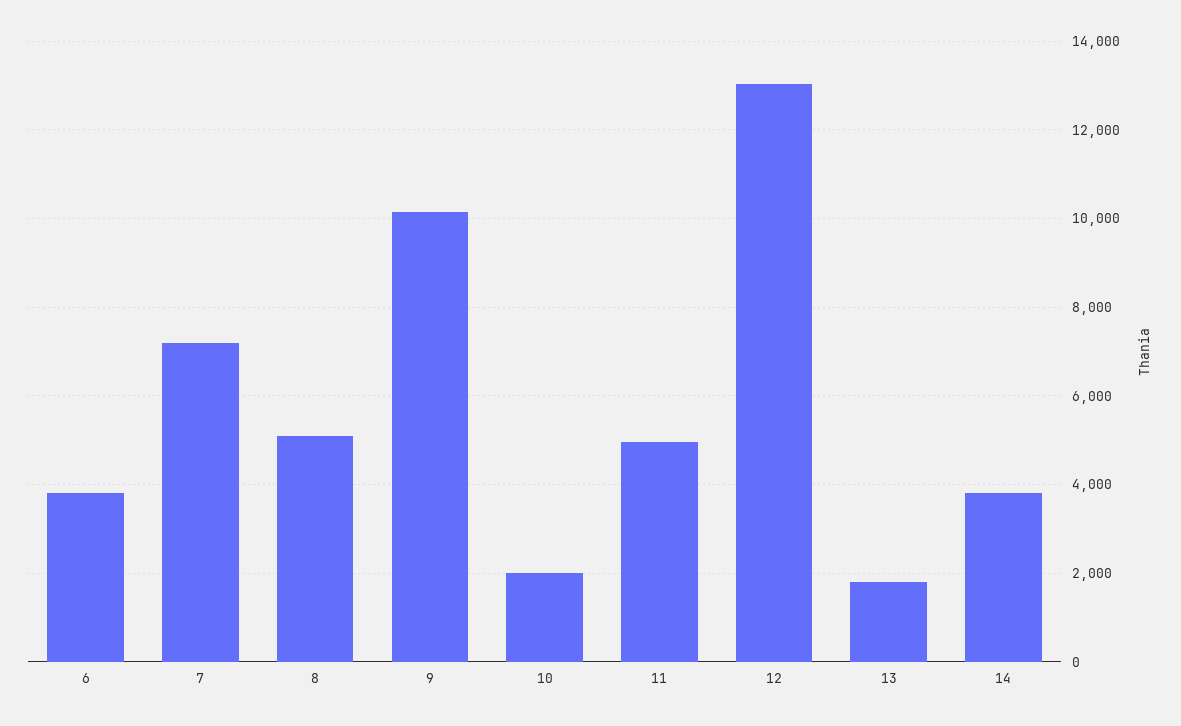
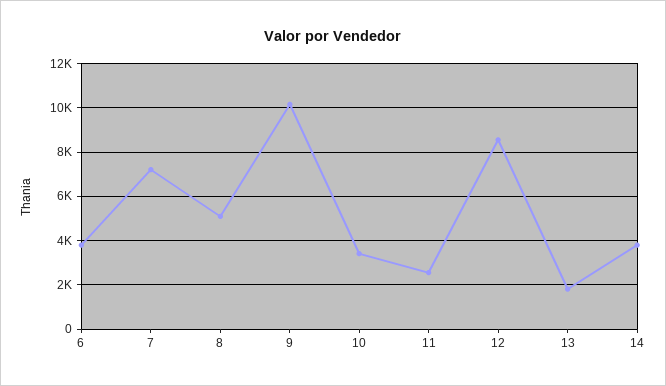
10: 2000 -> 3500
11: 5000 -> 2500
12: 13000 -> 8500

